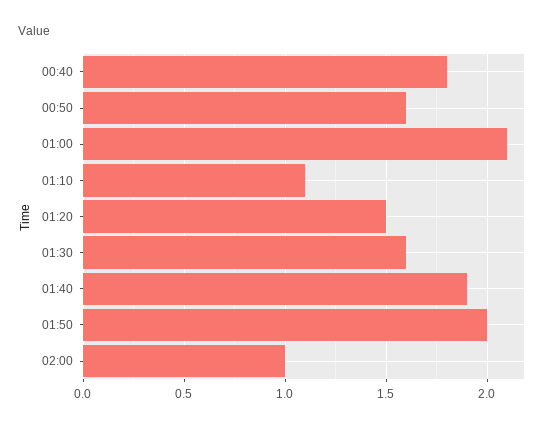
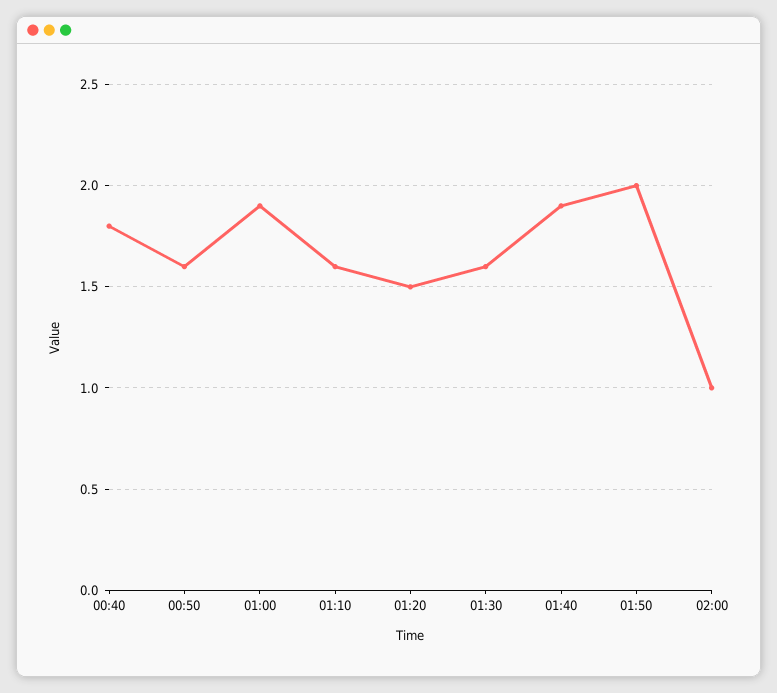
01:00: 2.1 -> 1.9
01:10: 1.1 -> 1.6

